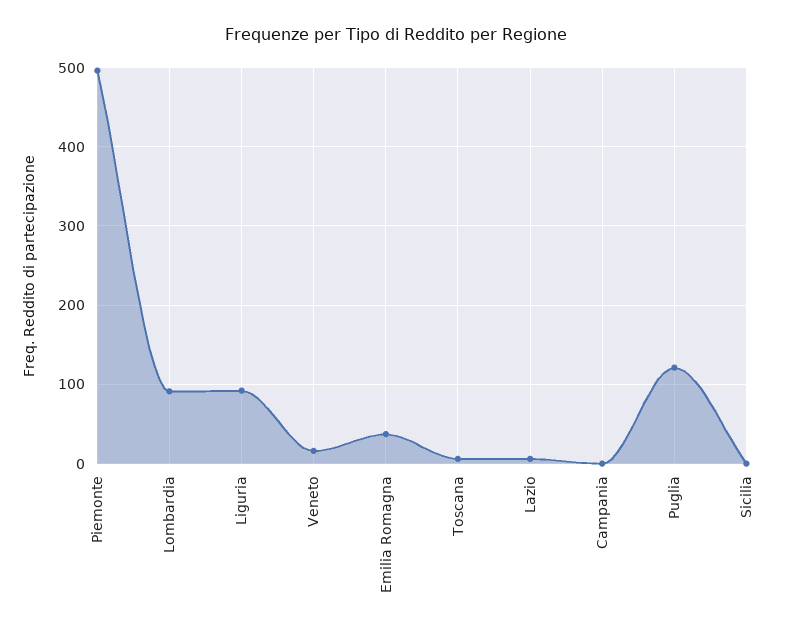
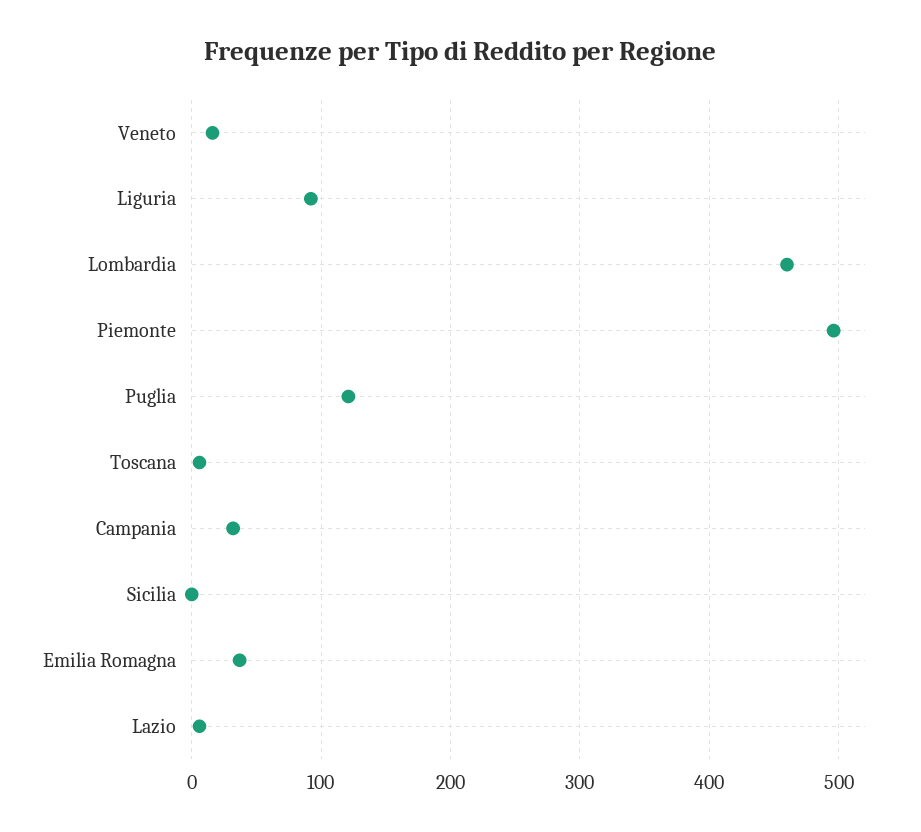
Lombardia: 90 -> 460
Campania: 0 -> 30

